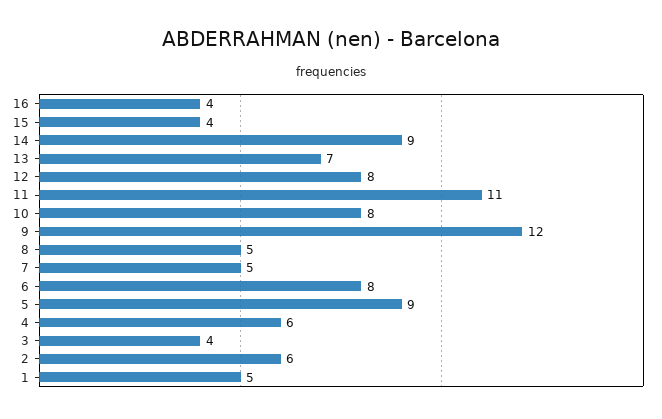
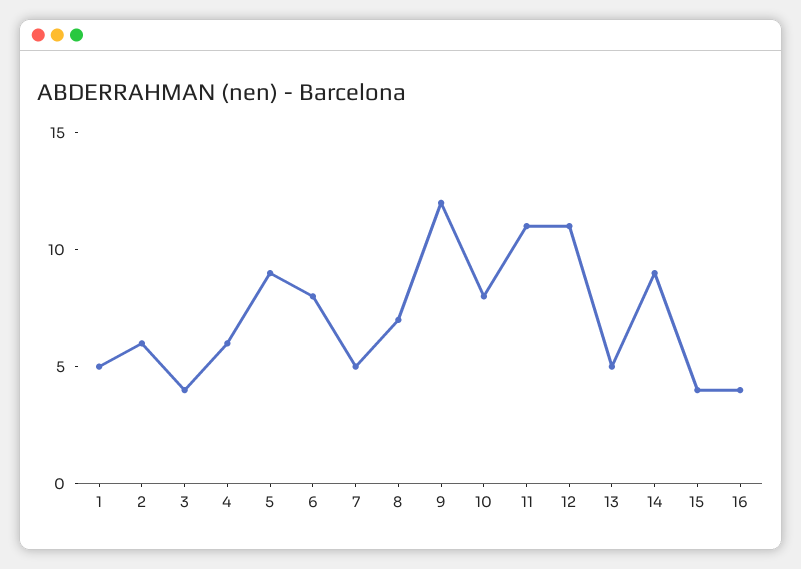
13: 7 -> 5
12: 8 -> 11
8: 5 -> 7

